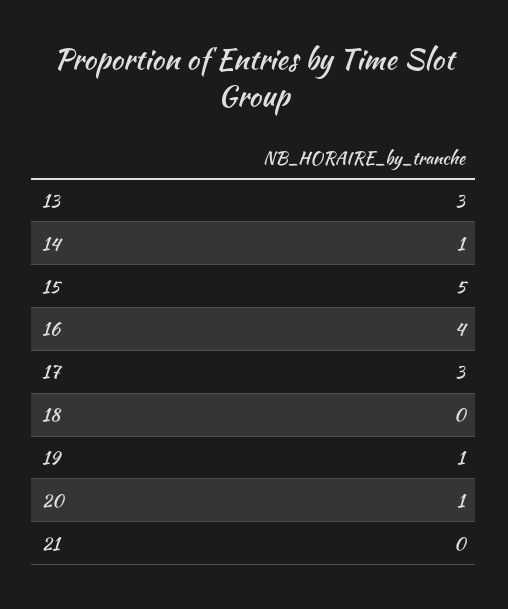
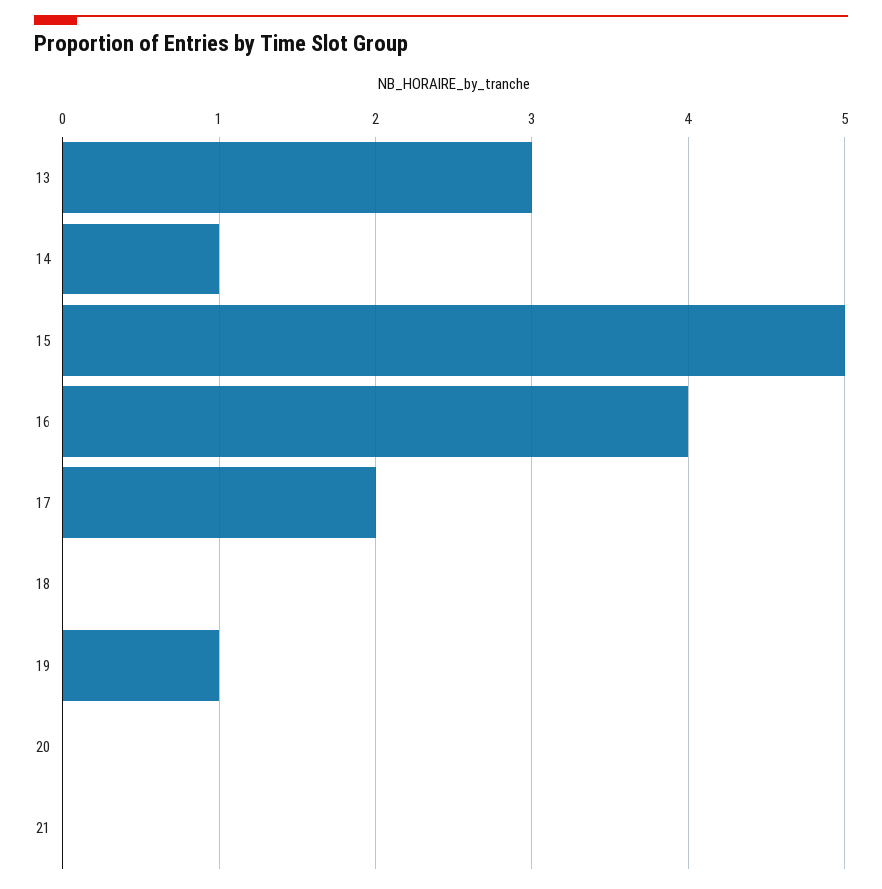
17: 3 -> 2
20: 1 -> 0

